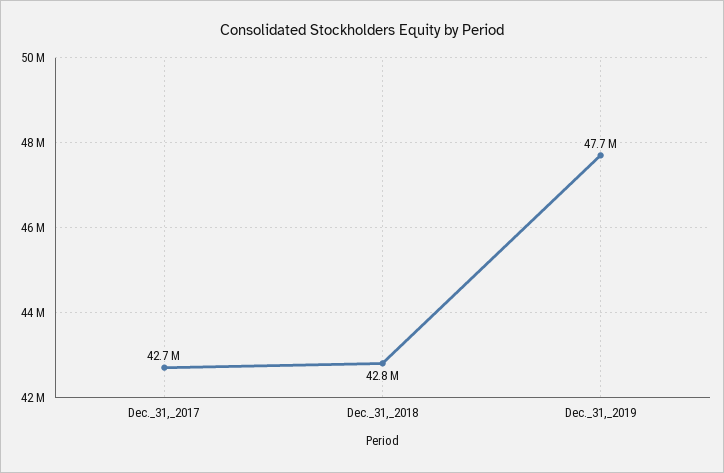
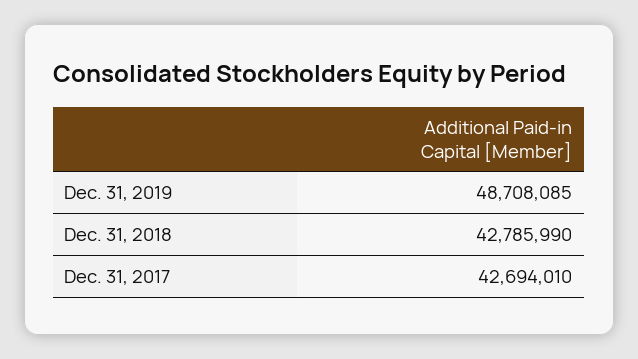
Dec._31,_2019: 47700000 -> 48708085

